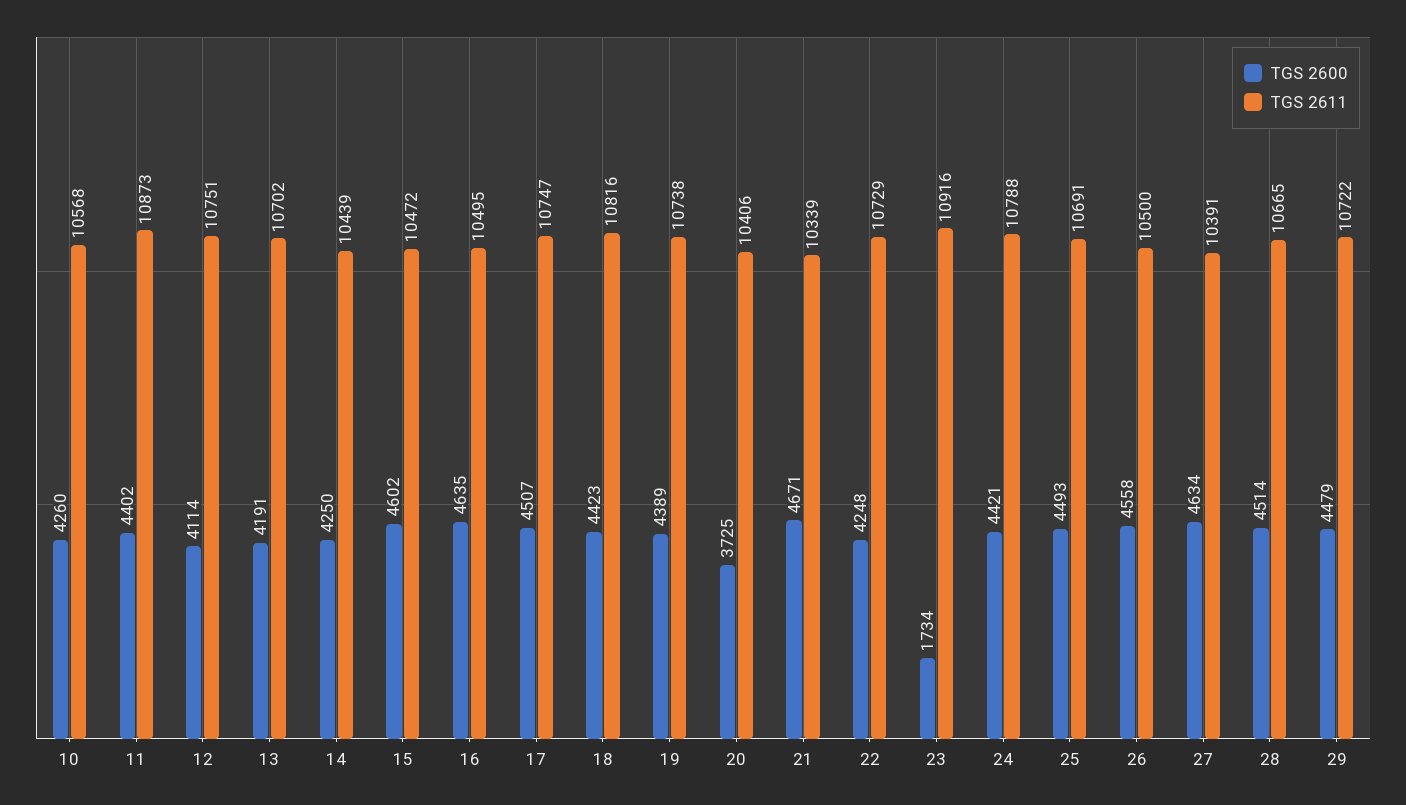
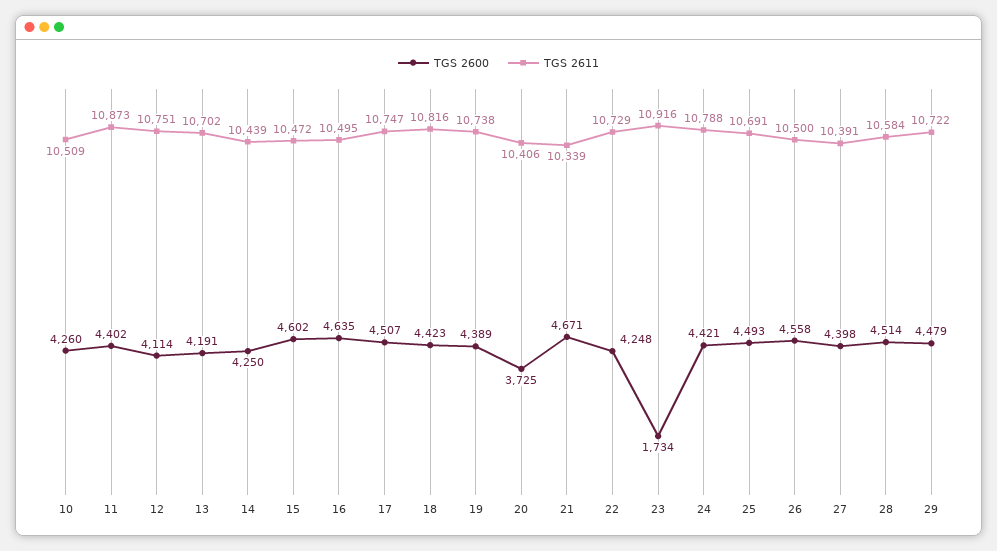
TGS 2611, 10: 10568 -> 10509
TGS 2600, 27: 4634 -> 4398
TGS 2611, 28: 10665 -> 10584

